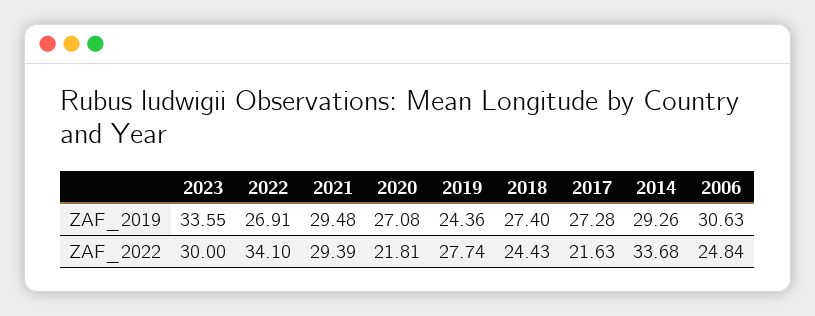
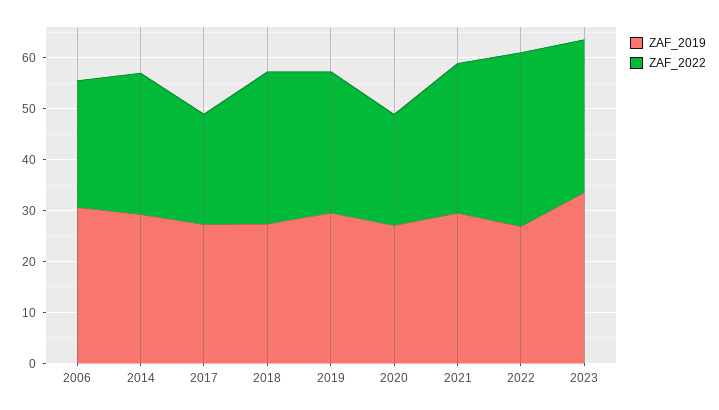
ZAF_2019, 2019: 24.36 -> 30
ZAF_2022, 2018: 24.43 -> 30
ZAF_2022, 2014: 33.68 -> 28

